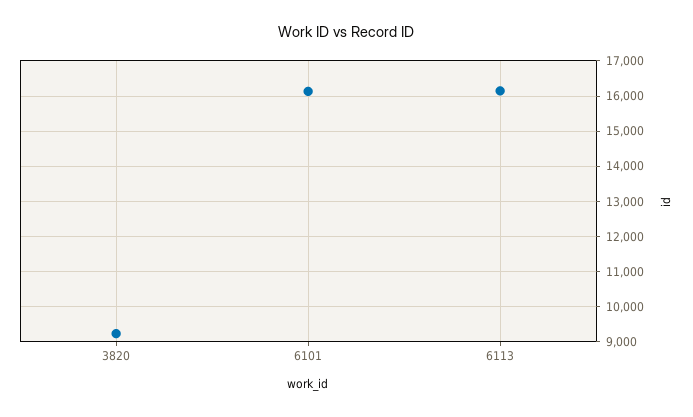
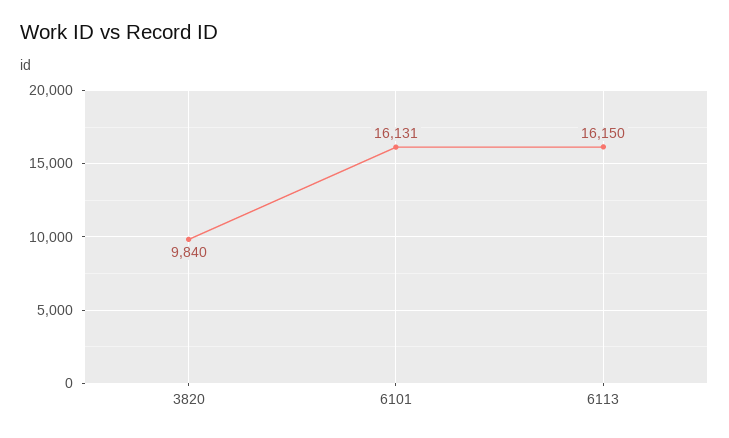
3820: 9200 -> 9840

